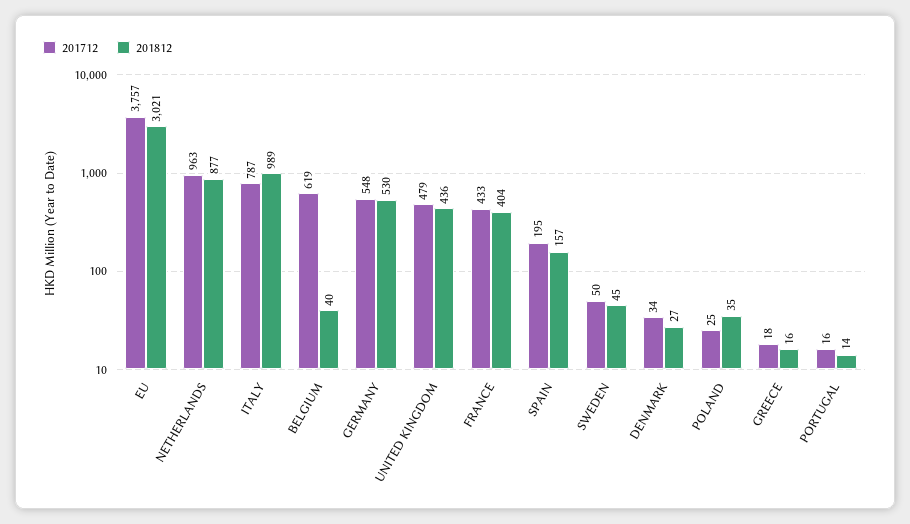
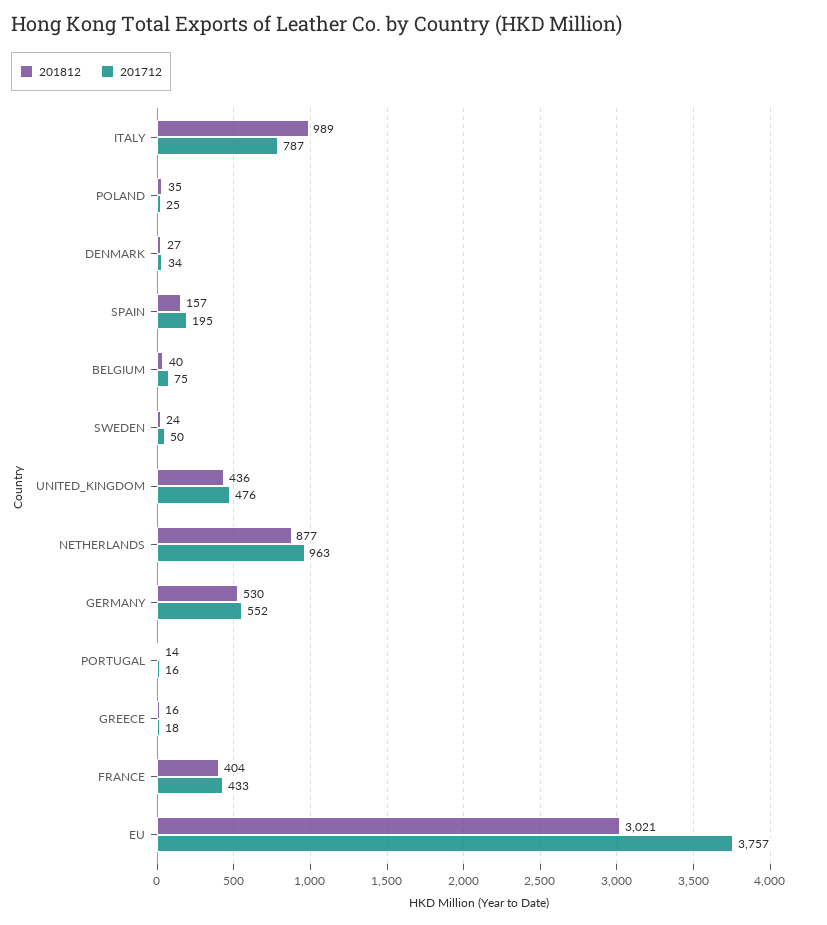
201712, BELGIUM: 619 -> 75
201712, GERMANY: 548 -> 552
201712, UNITED KINGDOM: 479 -> 476
201812, SWEDEN: 45 -> 24

